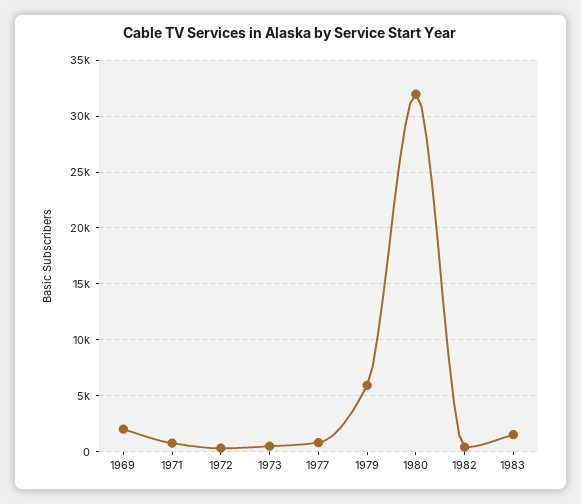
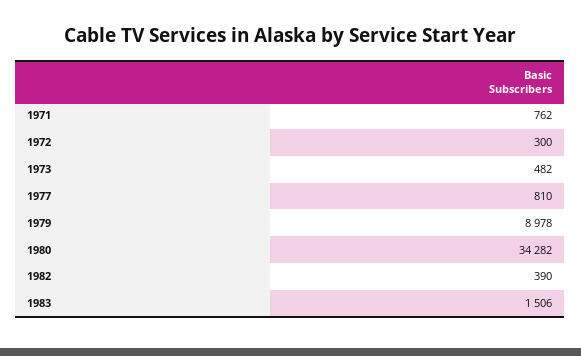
1969: 2000 -> none
1979: 6000 -> 8978
1980: 32000 -> 34282

